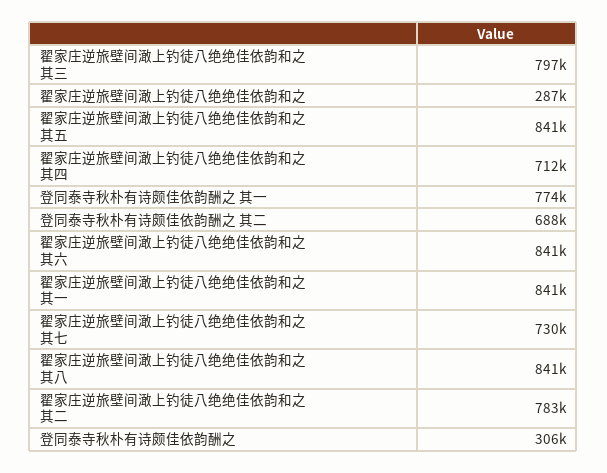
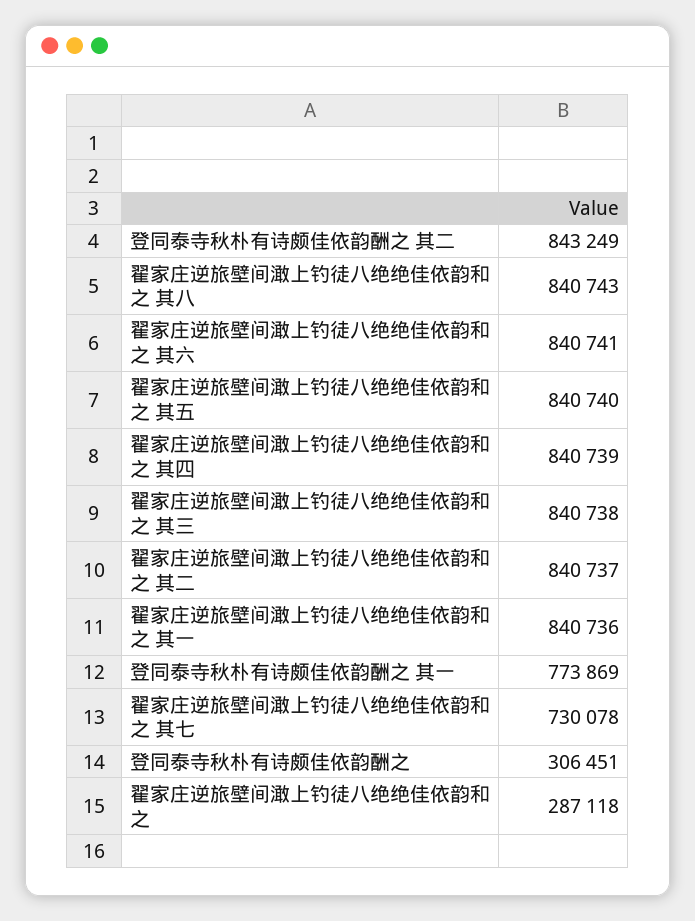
翟家庄逆旅壁间澉上钓徒八绝绝佳依韵和之 其三: 797000 -> 840738
翟家庄逆旅壁间澉上钓徒八绝绝佳依韵和之 其四: 712000 -> 840739
登同泰寺秋朴有诗颇佳依韵酬之 其二: 688000 -> 843249
翟家庄逆旅壁间澉上钓徒八绝绝佳依韵和之 其二: 783000 -> 840737

